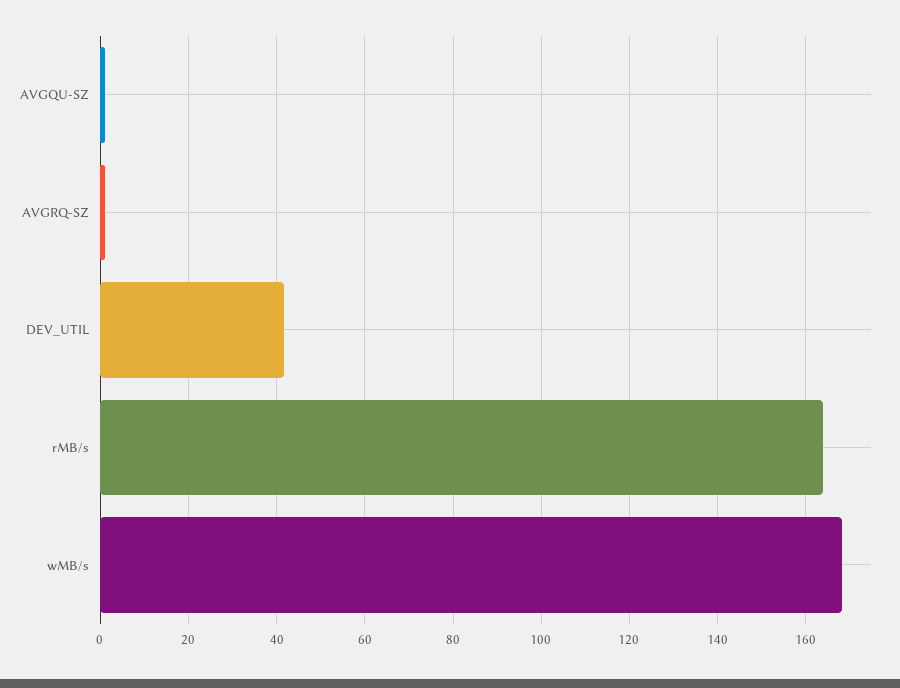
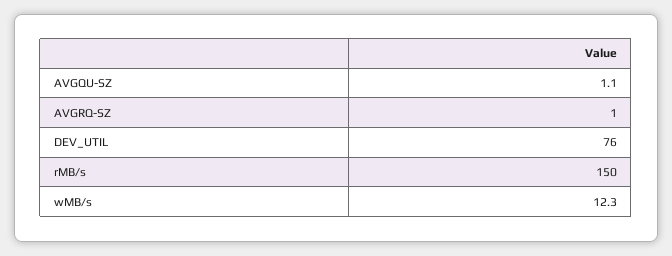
DEV_UTIL: 42 -> 76
rMB/s: 164 -> 150
wMB/s: 168 -> 12.3

